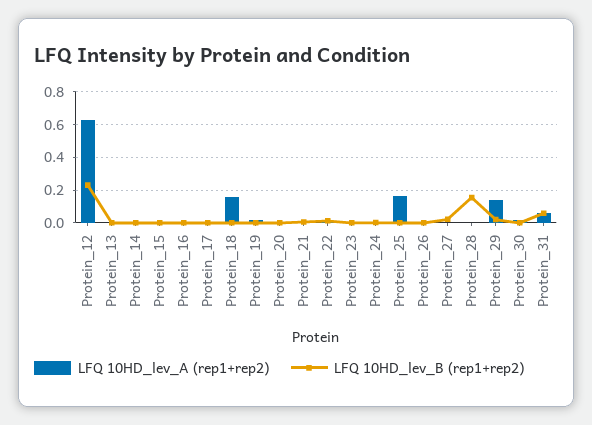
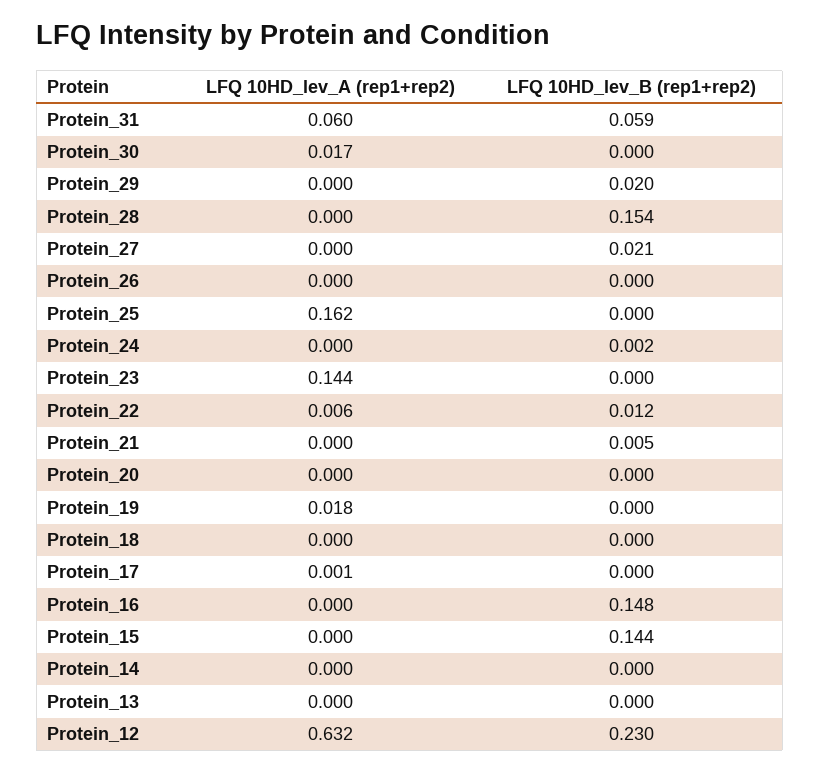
LFQ 10HD_lev_B (rep1+rep2), Protein_15: 0 -> 0.144
LFQ 10HD_lev_B (rep1+rep2), Protein_16: 0 -> 0.148
LFQ 10HD_lev_A (rep1+rep2), Protein_18: 0.15 -> 0
LFQ 10HD_lev_A (rep1+rep2), Protein_23: 0 -> 0.144
LFQ 10HD_lev_A (rep1+rep2), Protein_29: 0.15 -> 0

